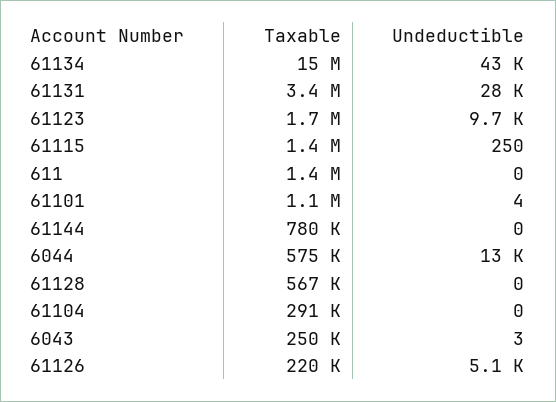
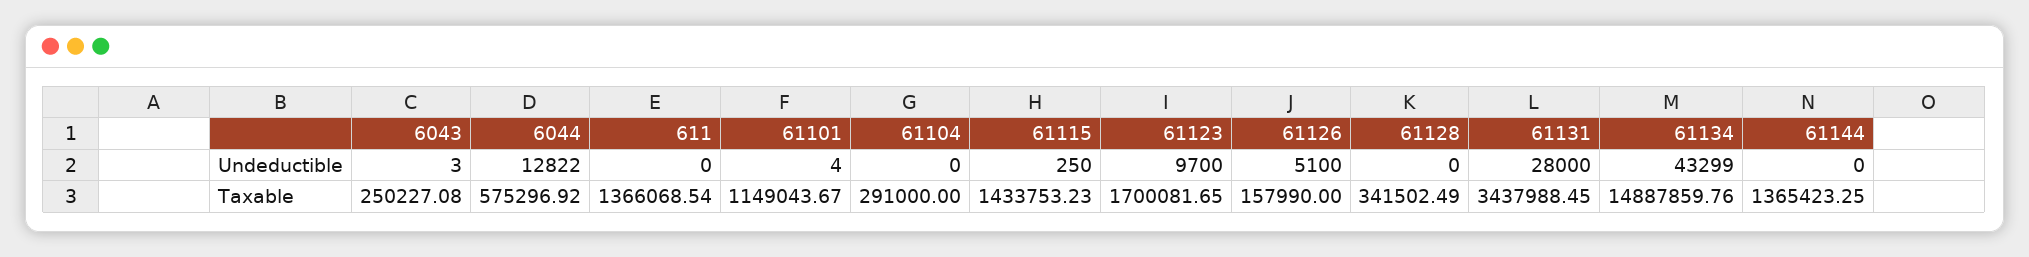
Taxable, 61144: 780000 -> 1365423.25
Taxable, 61128: 567000 -> 341502.49
Taxable, 61126: 220000 -> 157990

